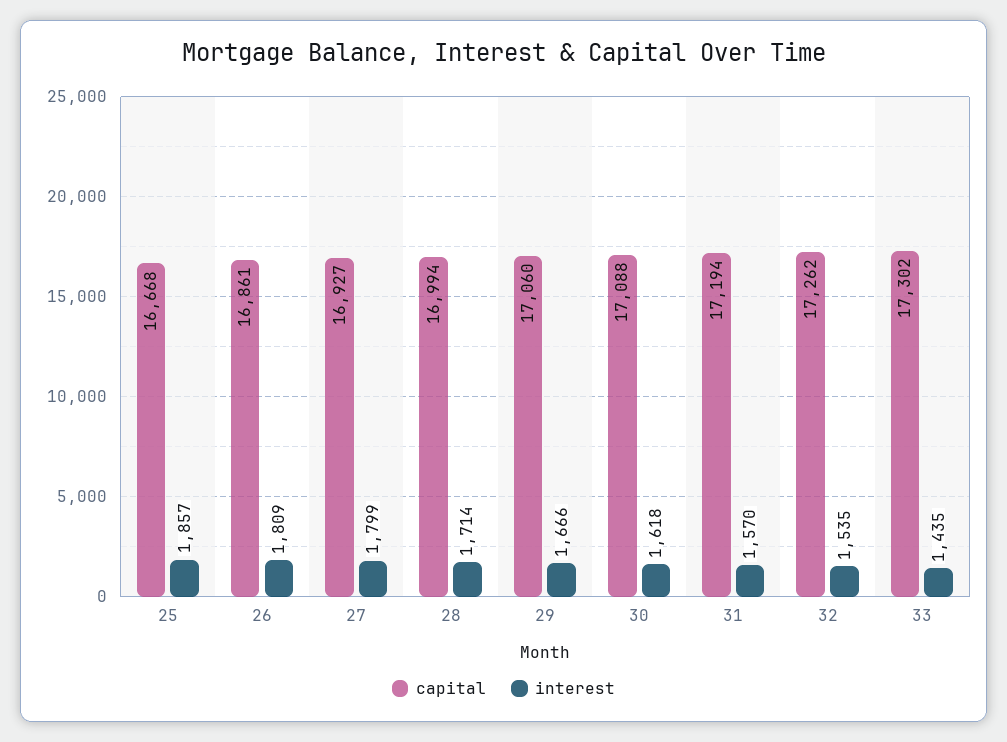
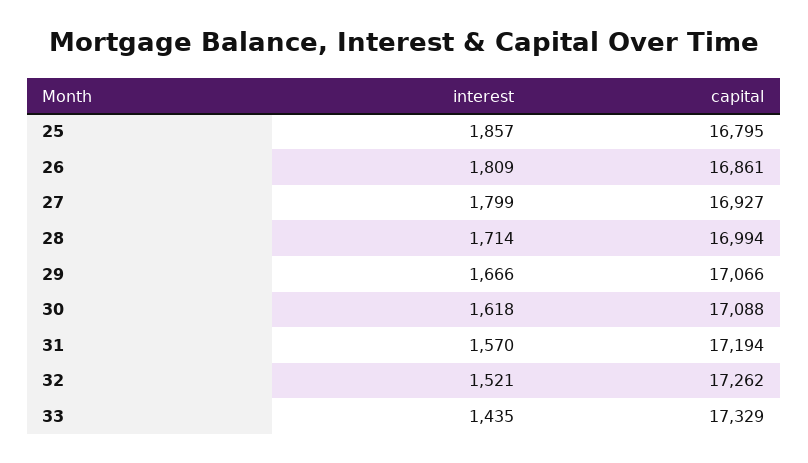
capital, 25: 16668 -> 16795
capital, 29: 17060 -> 17066
interest, 32: 1535 -> 1521
capital, 33: 17302 -> 17329

